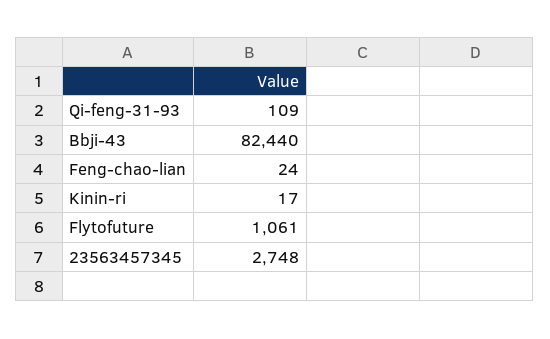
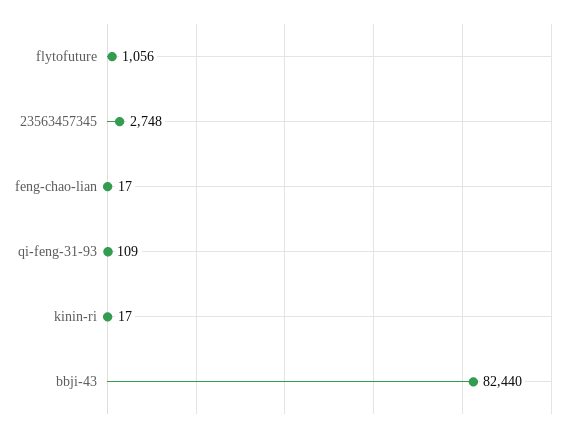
Feng-chao-lian: 24 -> 17
Flytofuture: 1061 -> 1056

